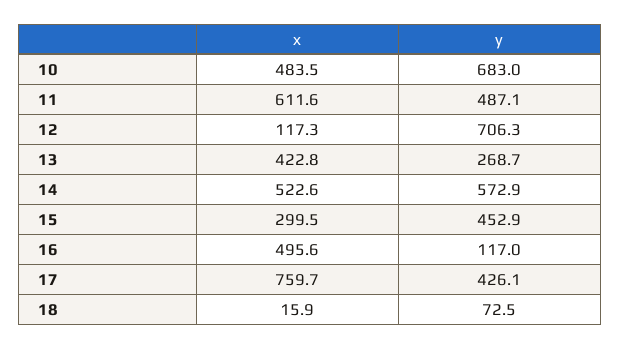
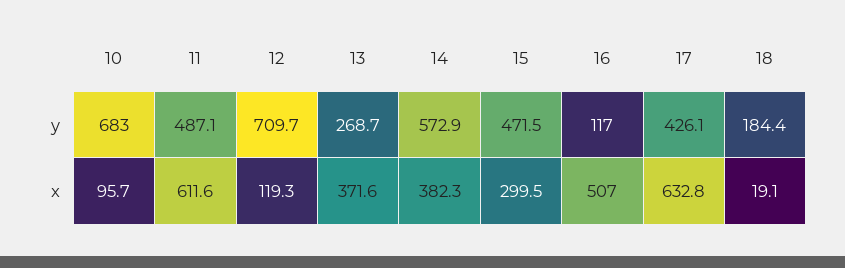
x, 10: 483.5 -> 95.7
x, 12: 117.3 -> 119.3
y, 12: 706.3 -> 709.7
x, 13: 422.8 -> 371.6
x, 14: 522.6 -> 382.3
y, 15: 452.9 -> 471.5
x, 16: 495.6 -> 507
x, 17: 759.7 -> 632.8
x, 18: 15.9 -> 19.1
y, 18: 72.5 -> 184.4

